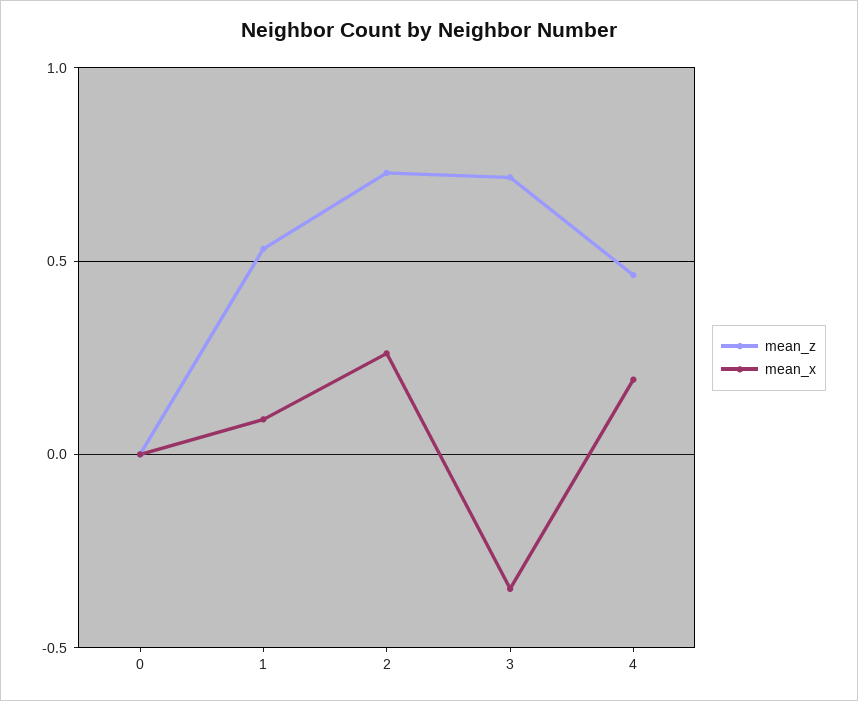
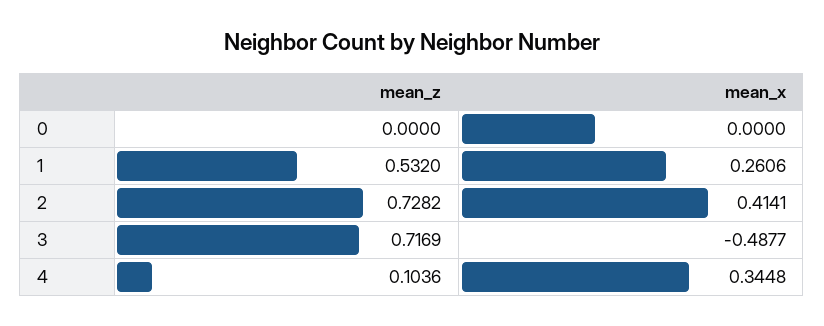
mean_x, 1: 0.1 -> 0.2606
mean_x, 2: 0.25 -> 0.4141
mean_x, 3: -0.35 -> -0.4877
mean_z, 4: 0.45 -> 0.1036
mean_x, 4: 0.2 -> 0.3448

